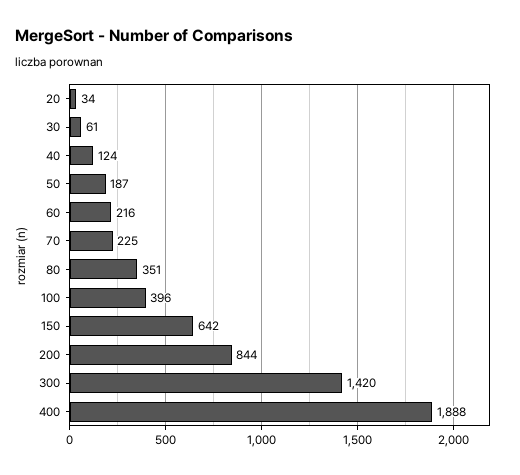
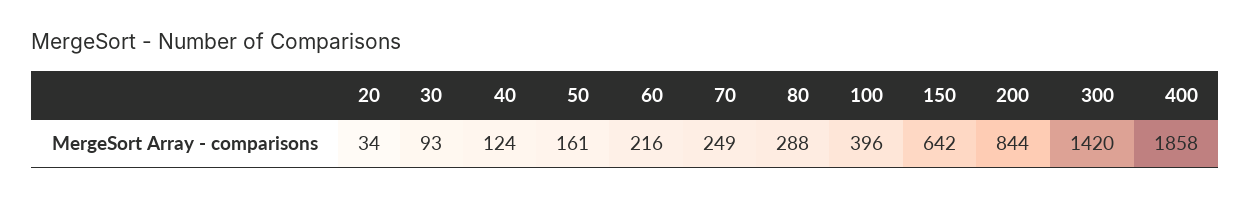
30: 61 -> 93
50: 187 -> 161
70: 225 -> 249
80: 351 -> 288
400: 1888 -> 1858

